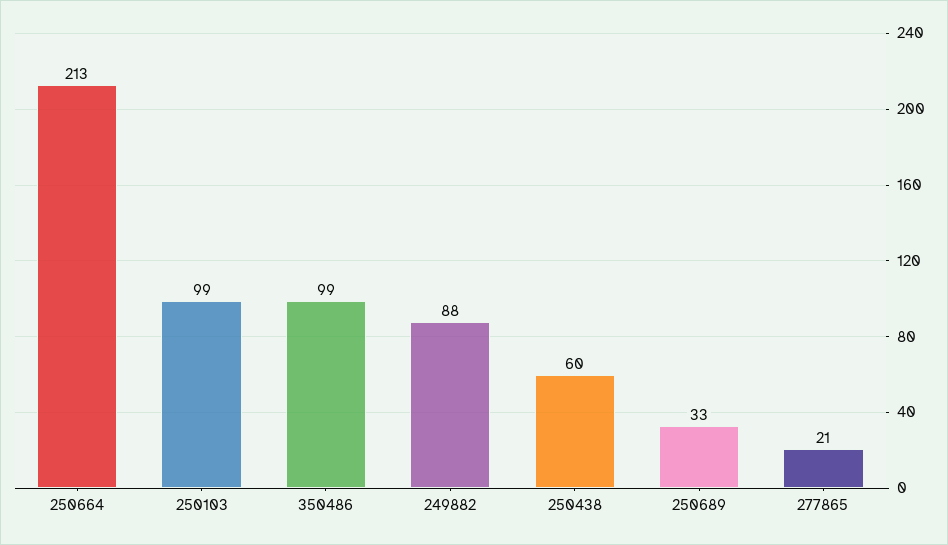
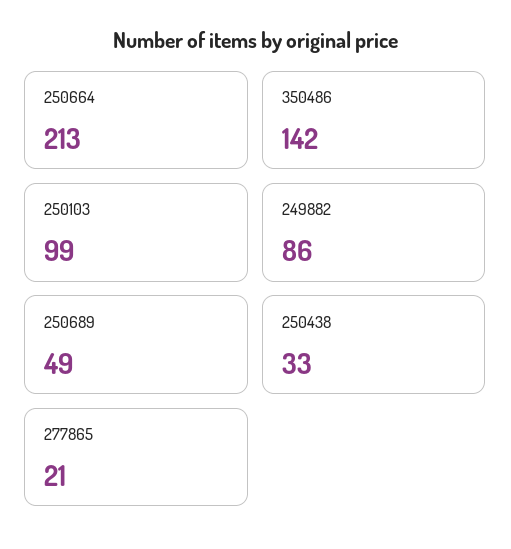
350486: 99 -> 142
249882: 88 -> 86
250438: 60 -> 33
250689: 33 -> 49

